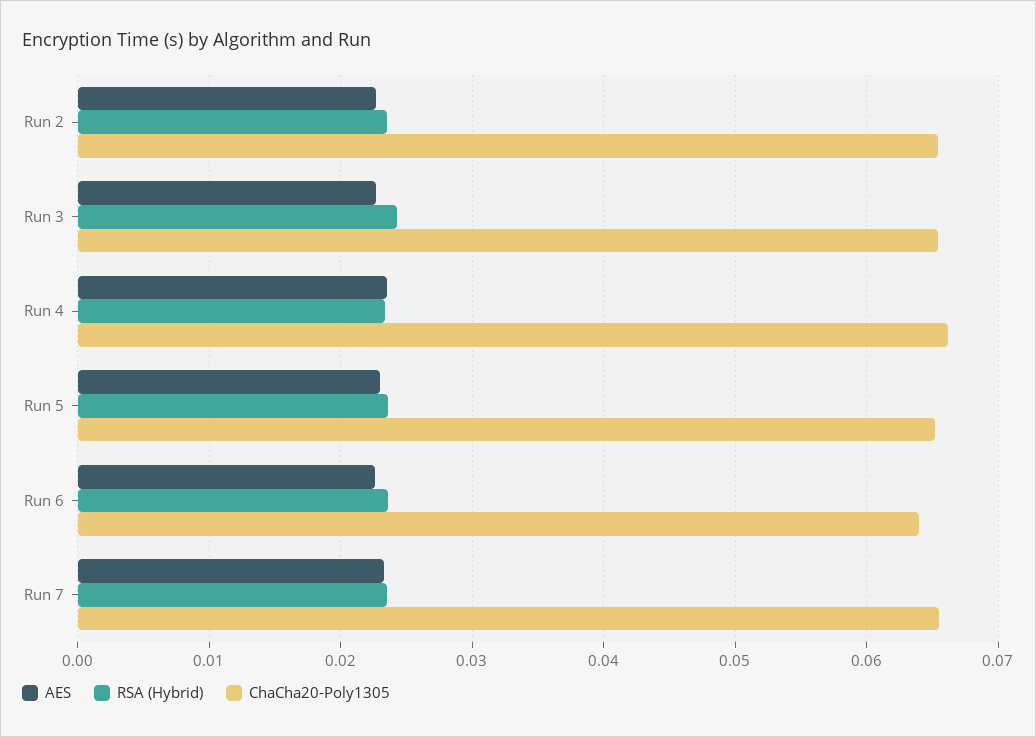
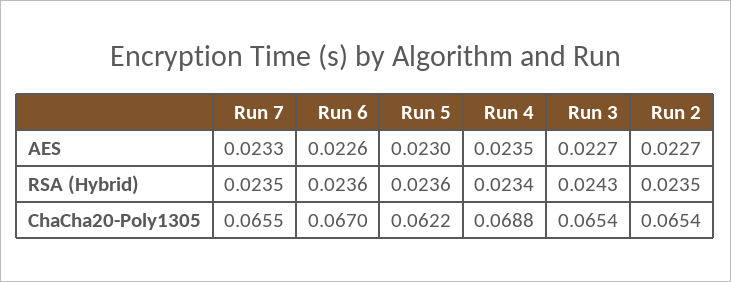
ChaCha20-Poly1305, Run 4: 0.066 -> 0.0688
ChaCha20-Poly1305, Run 5: 0.065 -> 0.0622
ChaCha20-Poly1305, Run 6: 0.064 -> 0.067

